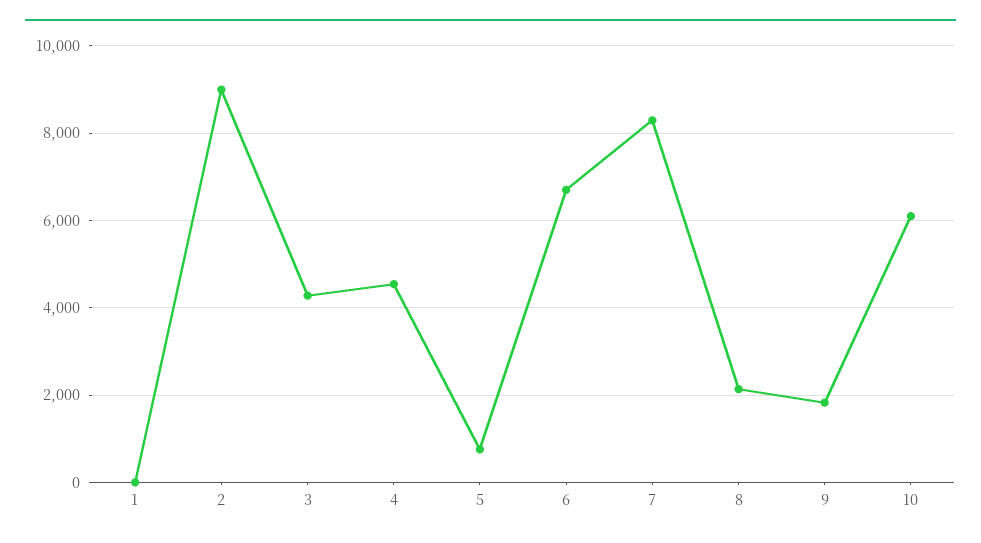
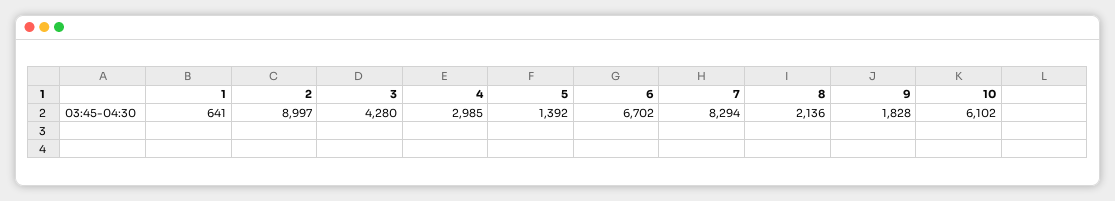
1: 0 -> 641
4: 4600 -> 2985
5: 800 -> 1392

